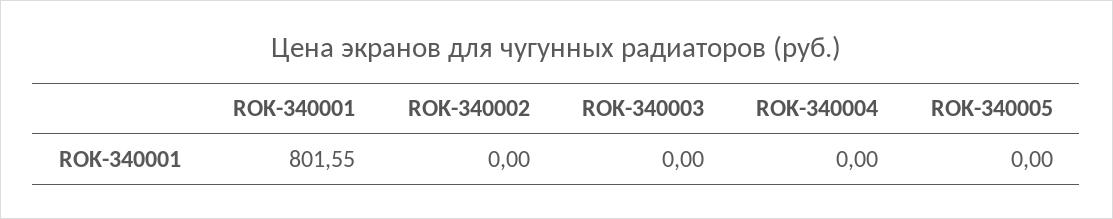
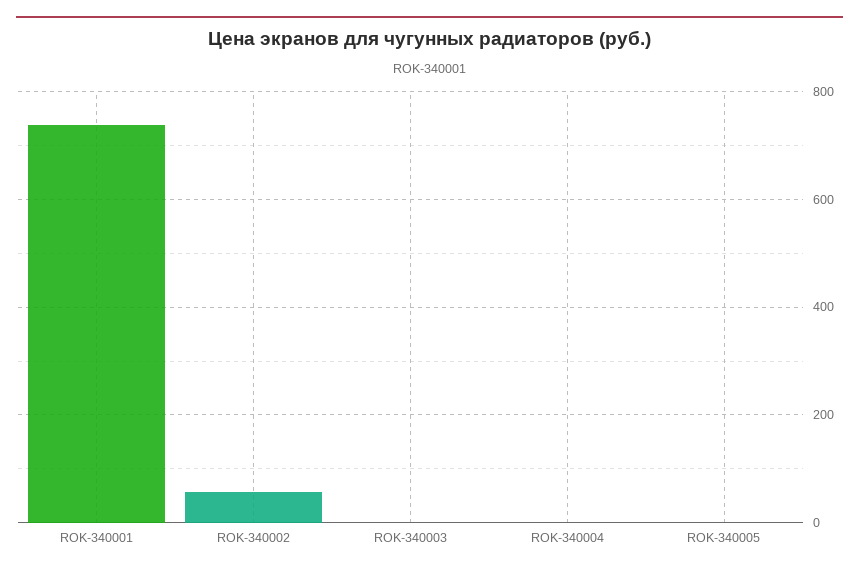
ROK-340001: 801.55 -> 740
ROK-340002: 0 -> 60

